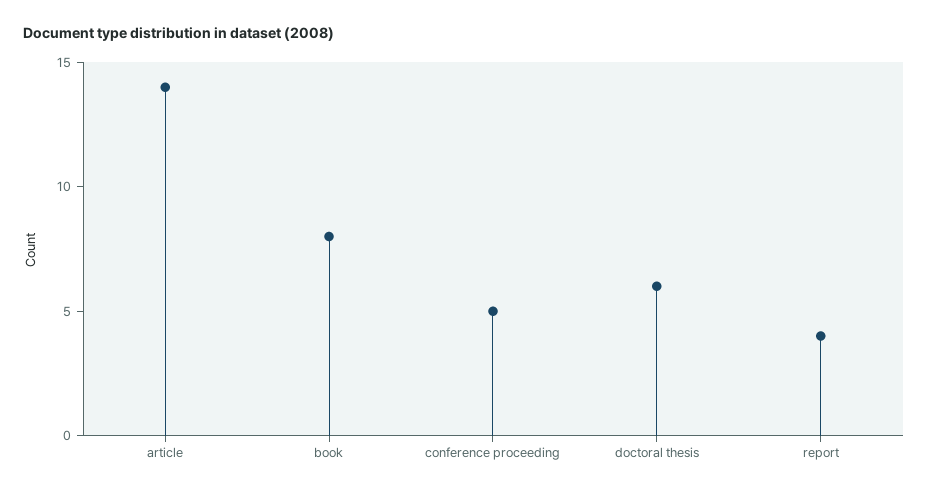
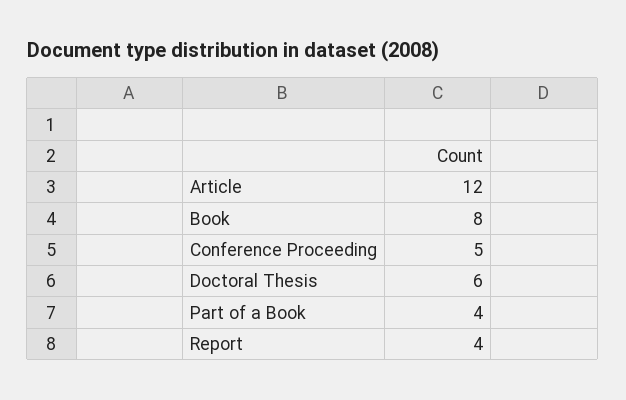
article: 14 -> 12
Part of a Book: none -> 4

